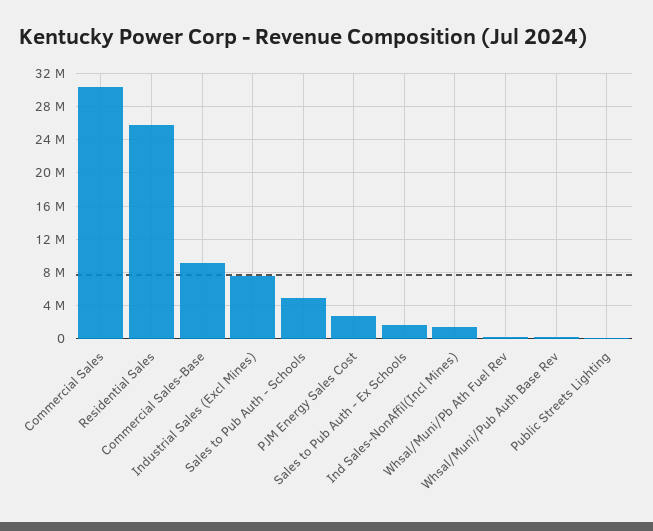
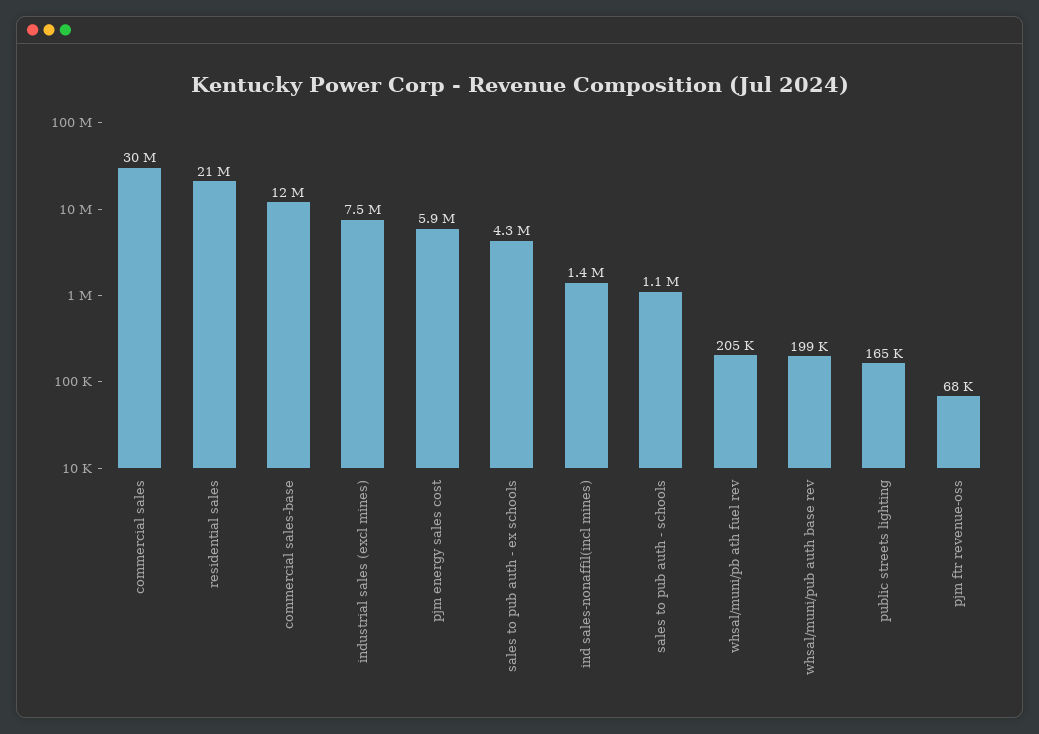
Residential Sales: 26000000 -> 21000000
Commercial Sales-Base: 9000000 -> 12000000
Sales to Pub Auth - Schools: 5000000 -> 1100000
PJM Energy Sales Cost: 3000000 -> 5900000
Sales to Pub Auth - Ex Schools: 2000000 -> 4300000
pjm ftr revenue-oss: none -> 68000

